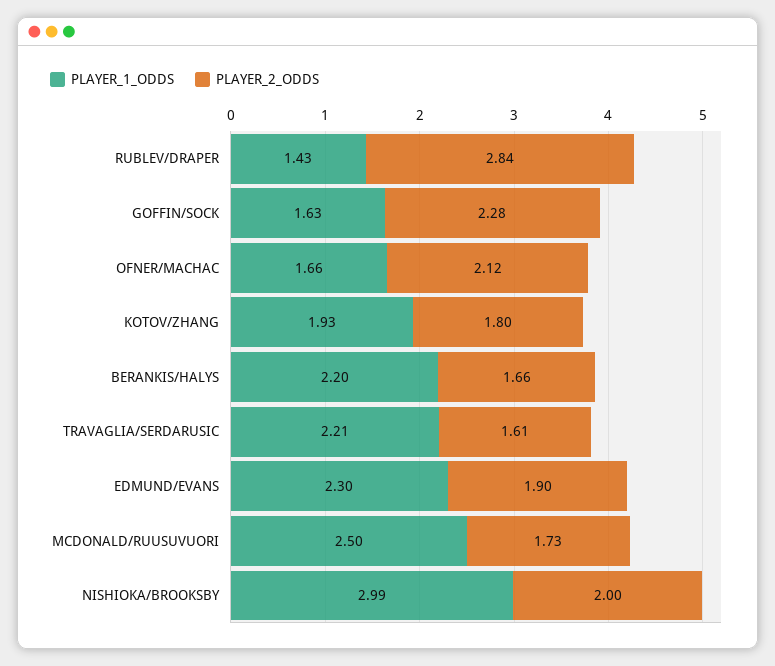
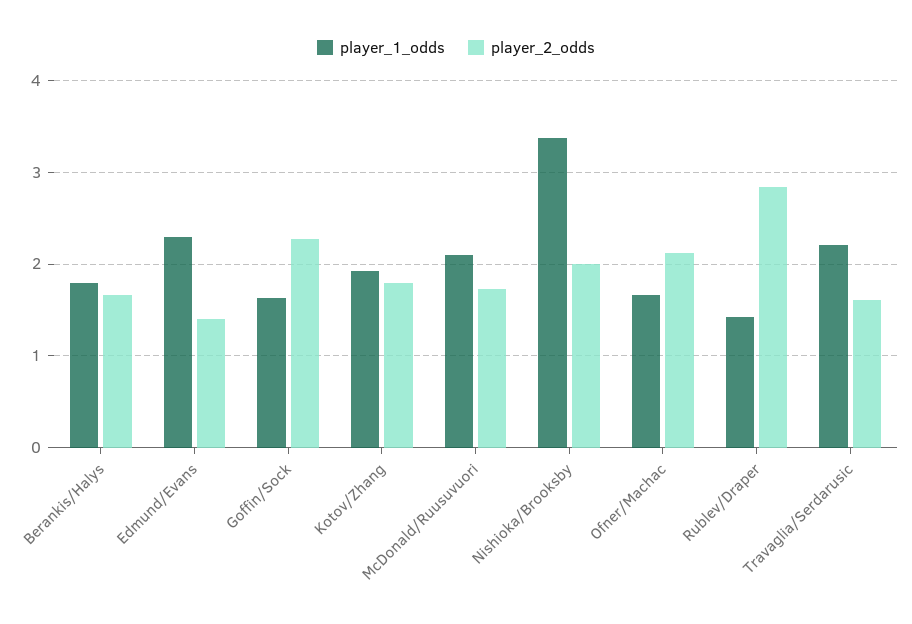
PLAYER_1_ODDS, BERANKIS/HALYS: 2.2 -> 1.8
PLAYER_2_ODDS, EDMUND/EVANS: 1.9 -> 1.4
PLAYER_1_ODDS, MCDONALD/RUUSUVUORI: 2.5 -> 2.1
PLAYER_1_ODDS, NISHIOKA/BROOKSBY: 2.99 -> 3.4

